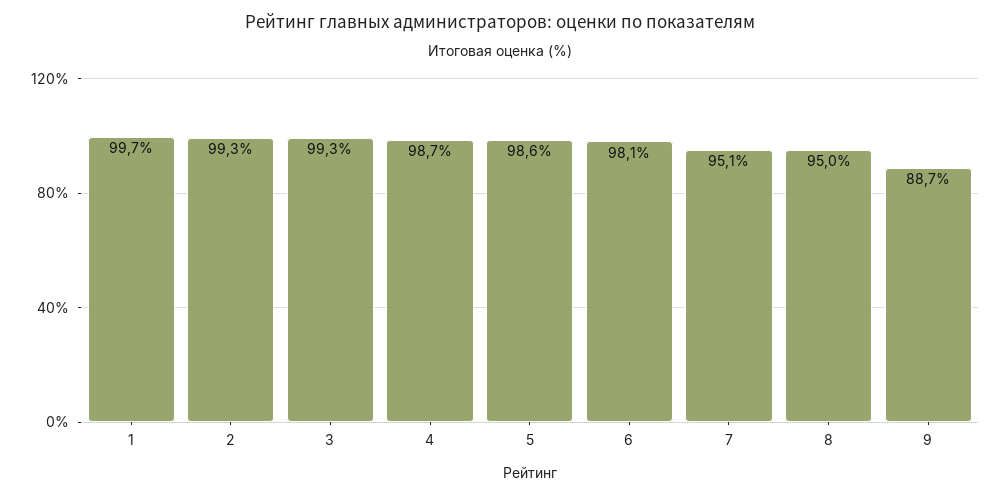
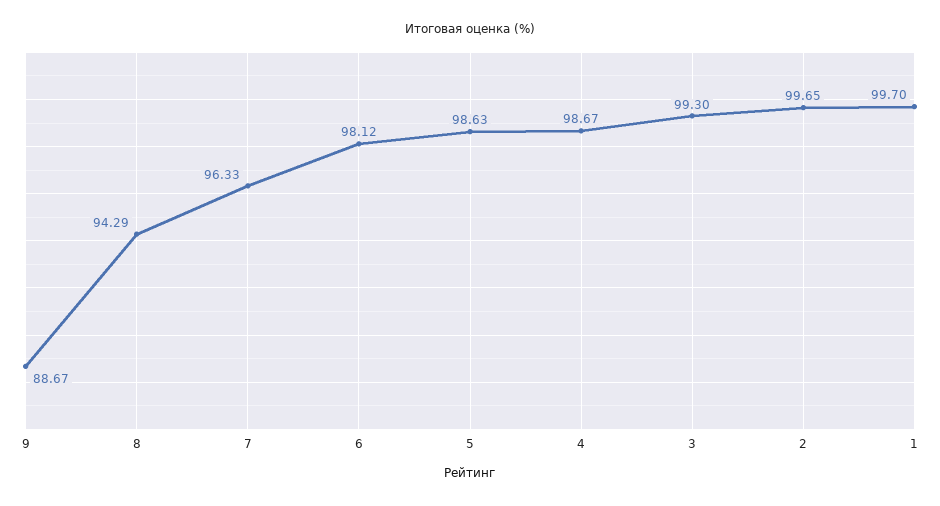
2: 99.3 -> 99.65
7: 95.1 -> 96.33
8: 95 -> 94.29

